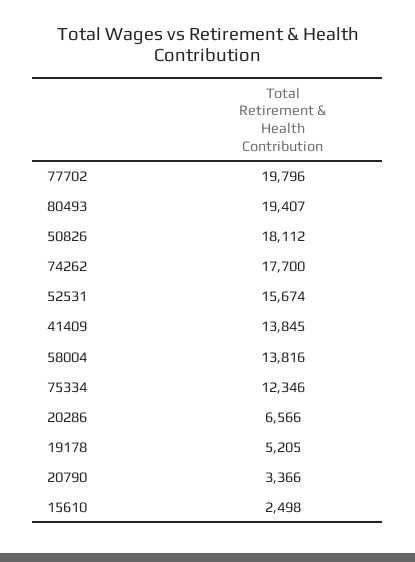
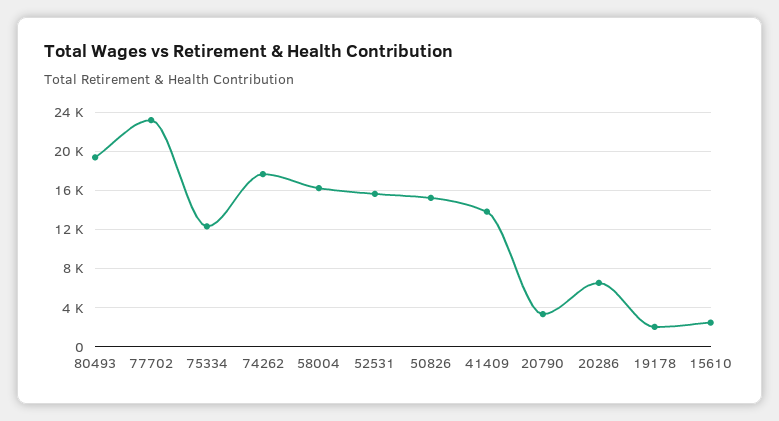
77702: 19796 -> 23000
50826: 18112 -> 15000
58004: 13816 -> 16000
19178: 5205 -> 2000

